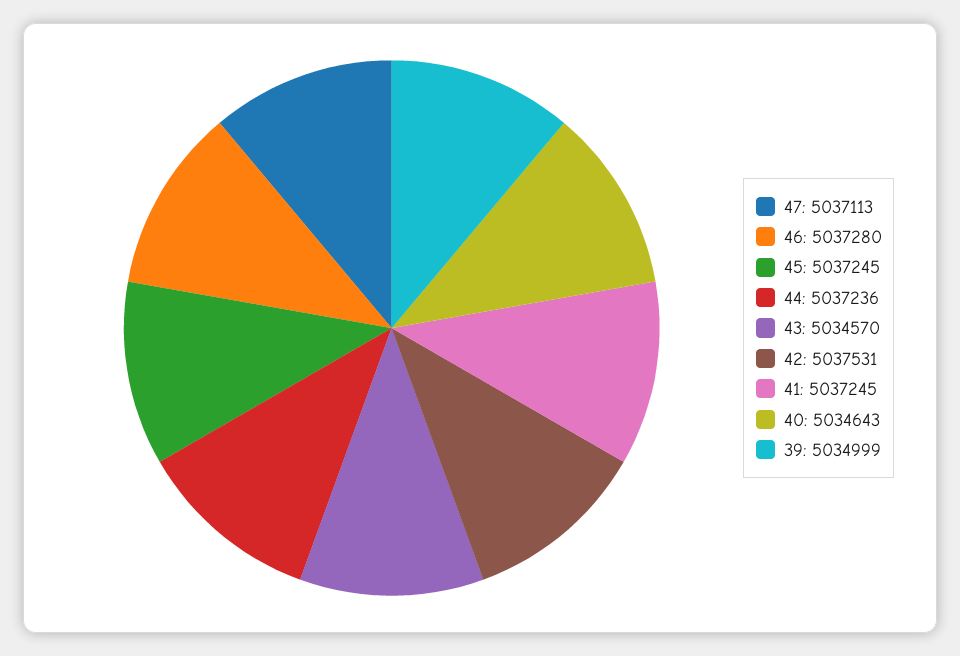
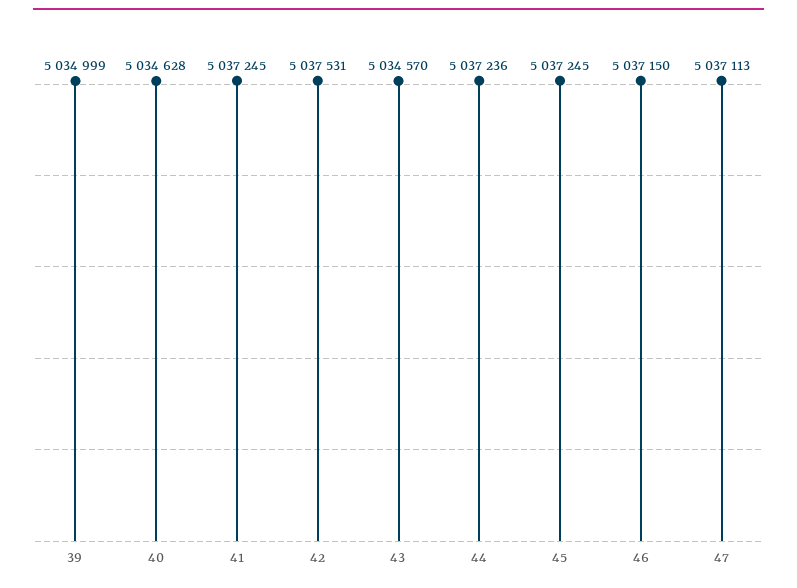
46: 5037280 -> 5037150
40: 5034643 -> 5034628

